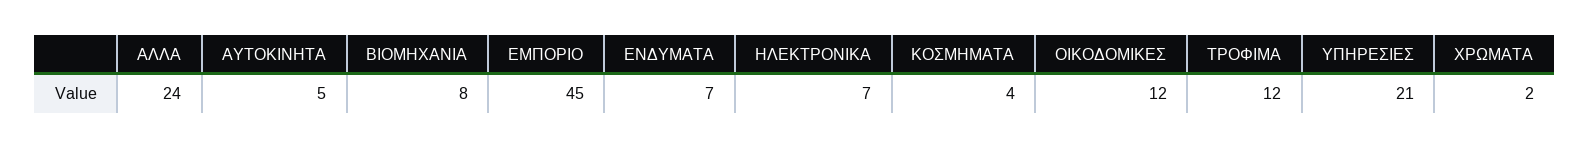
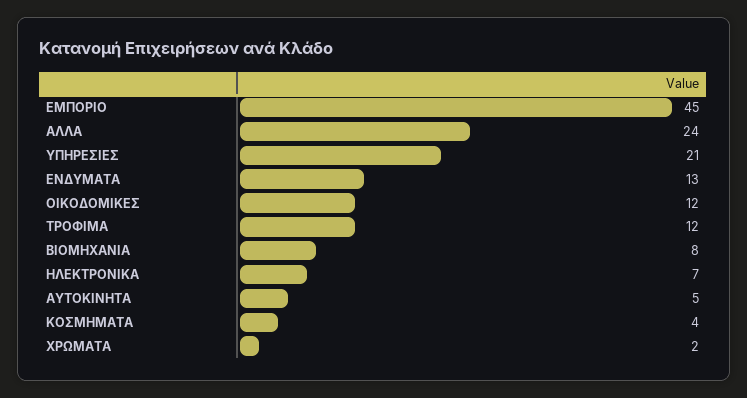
ΕΝΔΥΜΑΤΑ: 7 -> 13

